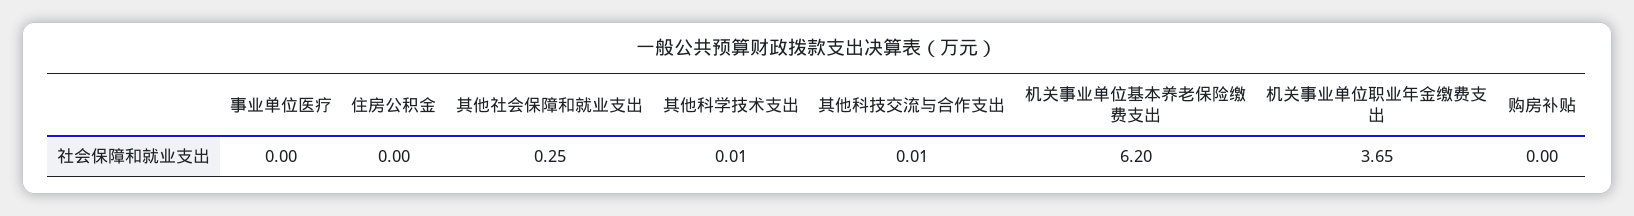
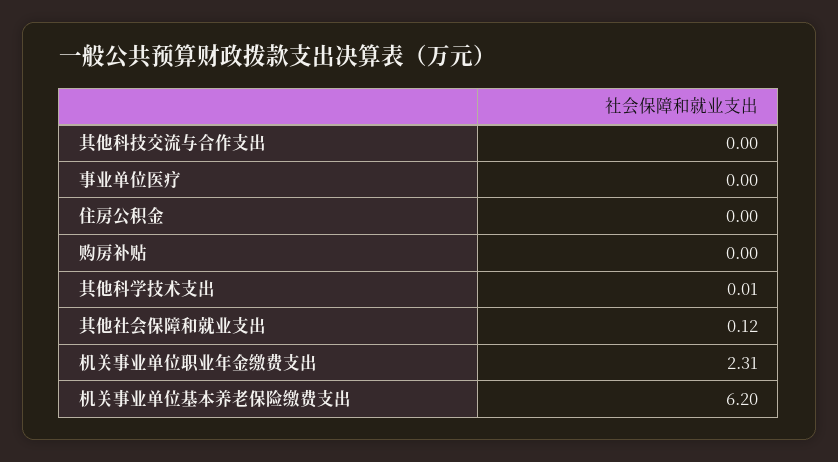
其他社会保障和就业支出: 0.25 -> 0.12
其他科技交流与合作支出: 0.01 -> 0
机关事业单位职业年金缴费支出: 3.65 -> 2.31

